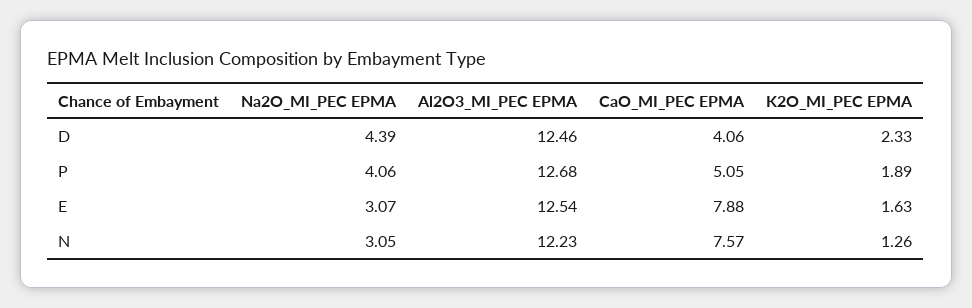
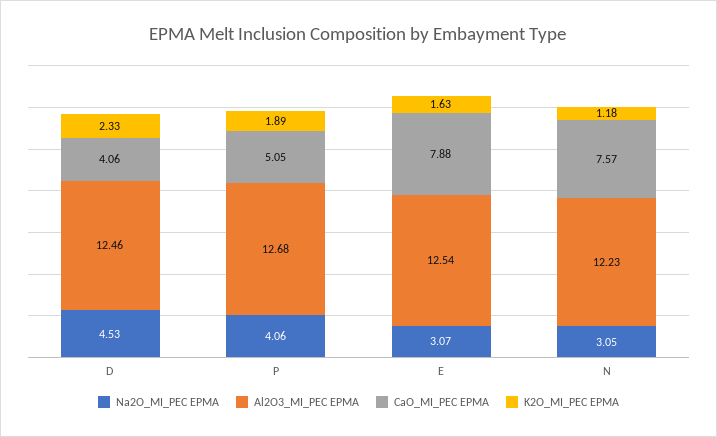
Na2O_MI_PEC EPMA, D: 4.39 -> 4.53
K2O_MI_PEC EPMA, N: 1.26 -> 1.18

